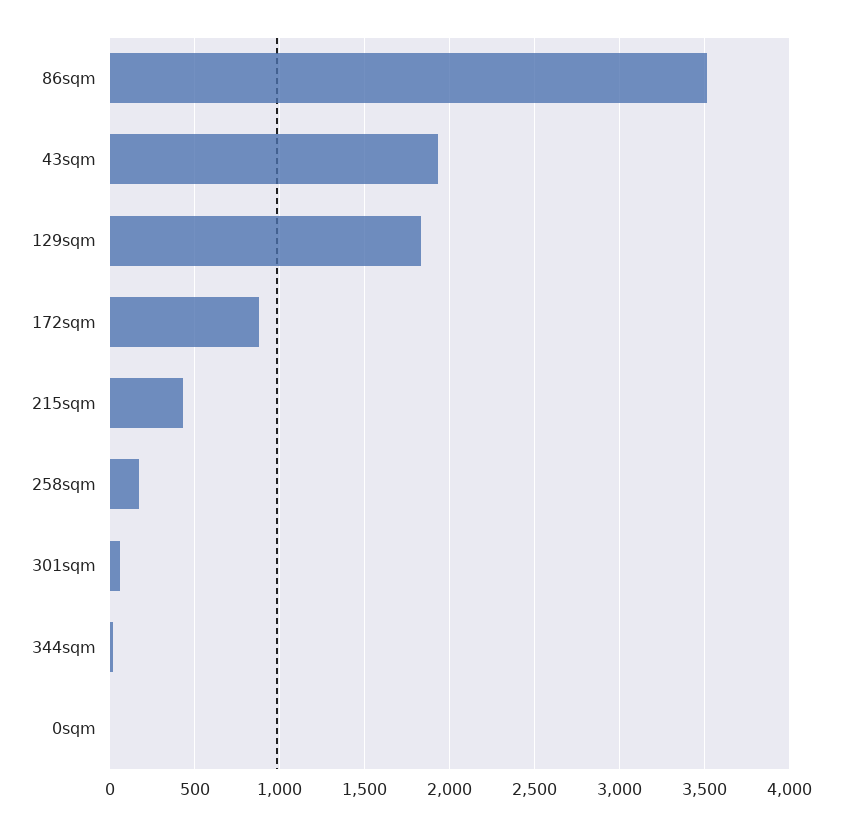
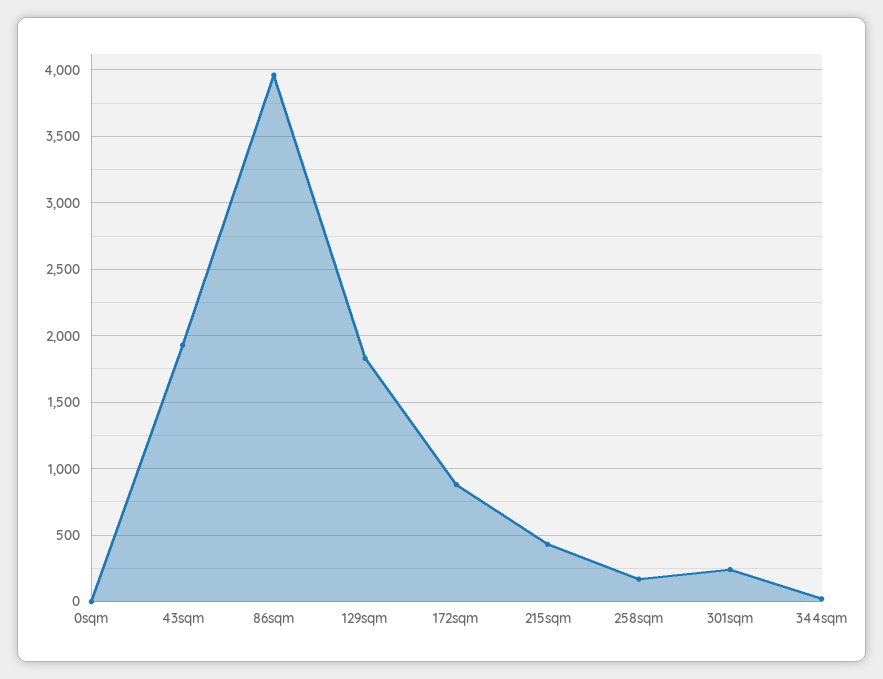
86sqm: 3500 -> 3950
301sqm: 50 -> 250

